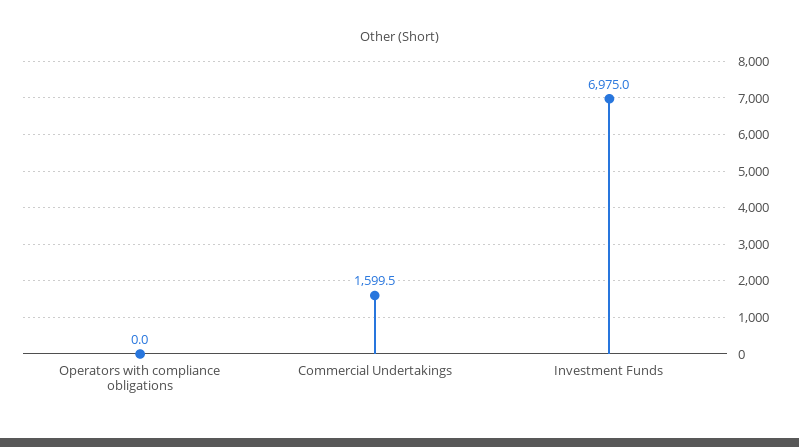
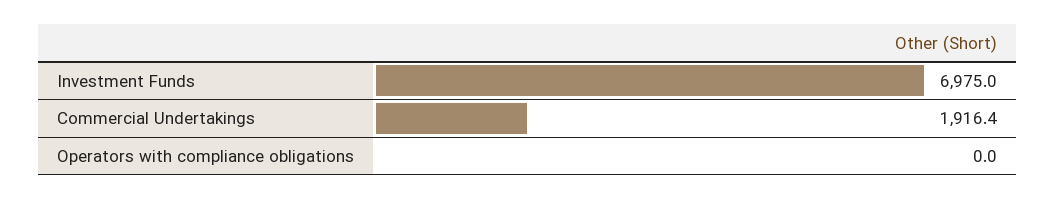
Commercial Undertakings: 1599.5 -> 1916.4

